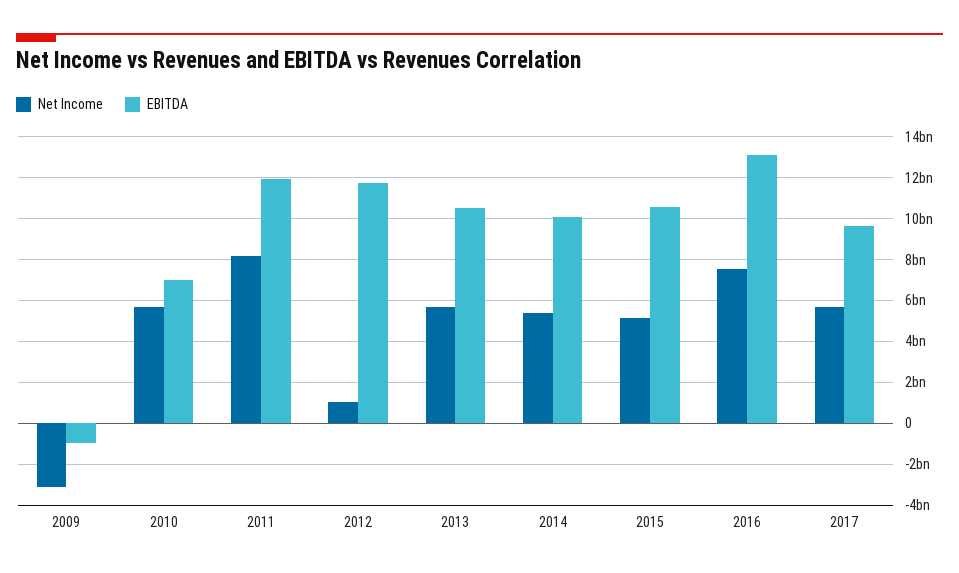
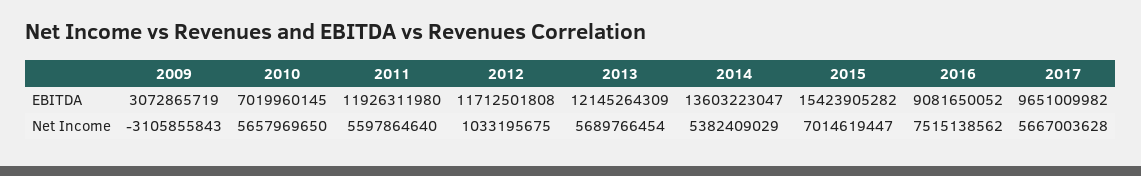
EBITDA, 2009: -1000000000 -> 3072865719
Net Income, 2011: 8000000000 -> 5597864640
EBITDA, 2013: 10500000000 -> 12145264309
EBITDA, 2014: 10000000000 -> 13603223047
Net Income, 2015: 5000000000 -> 7014619447
EBITDA, 2015: 10500000000 -> 15423905282
EBITDA, 2016: 13000000000 -> 9081650052

